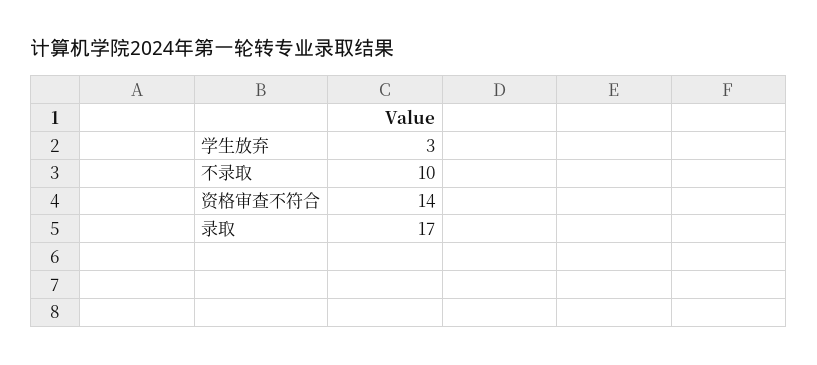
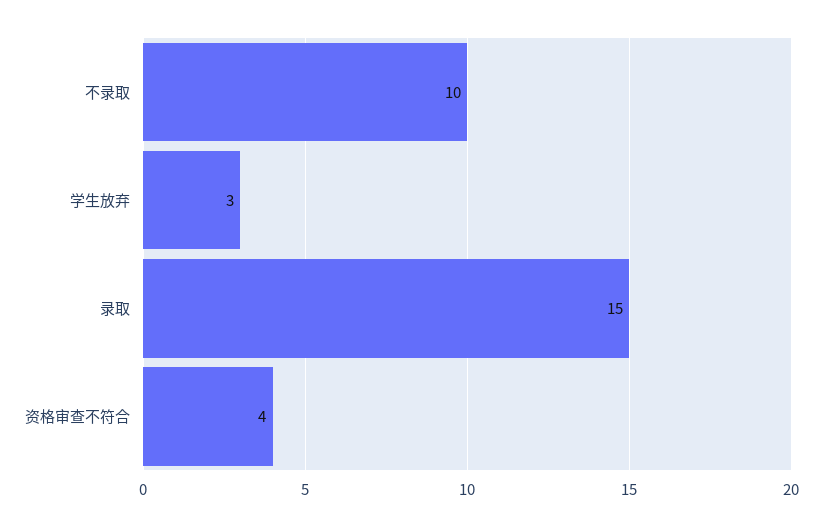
资格审查不符合: 14 -> 4
录取: 17 -> 15

